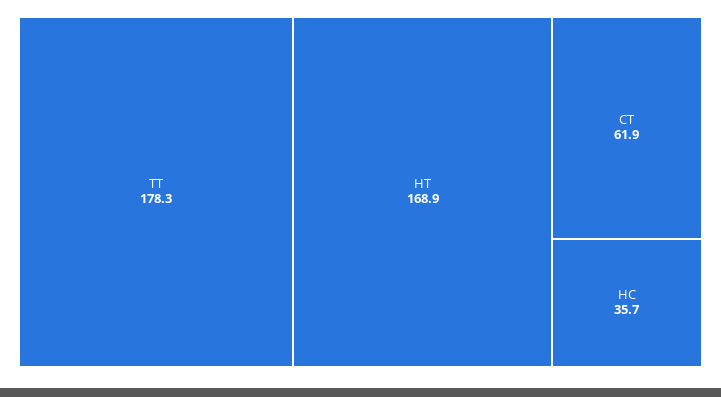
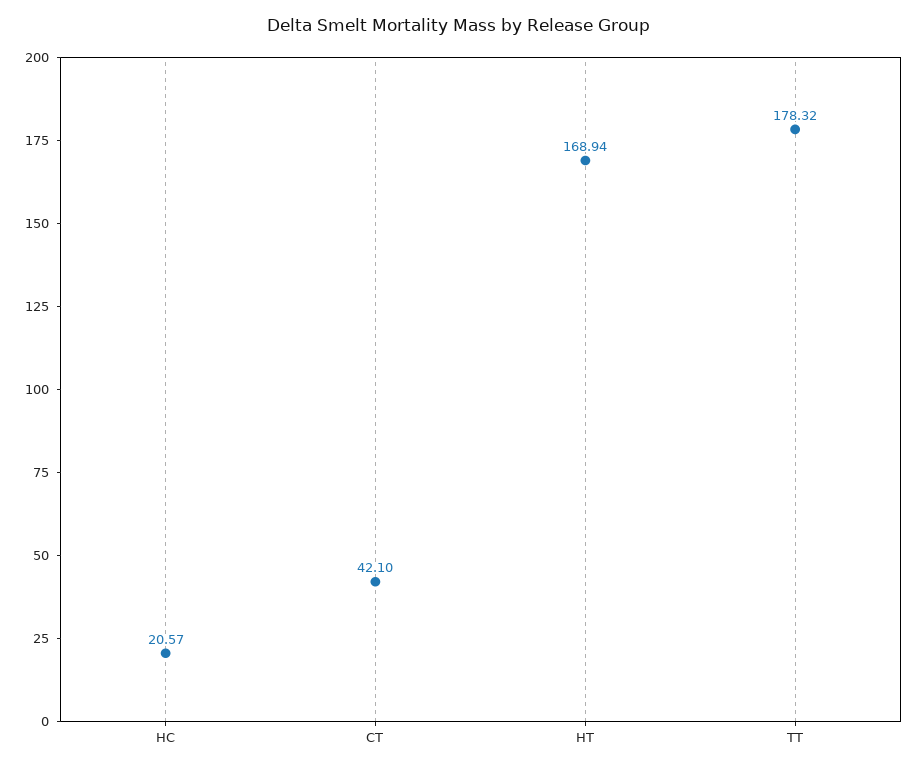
CT: 61.9 -> 42.1
HC: 35.7 -> 20.57

